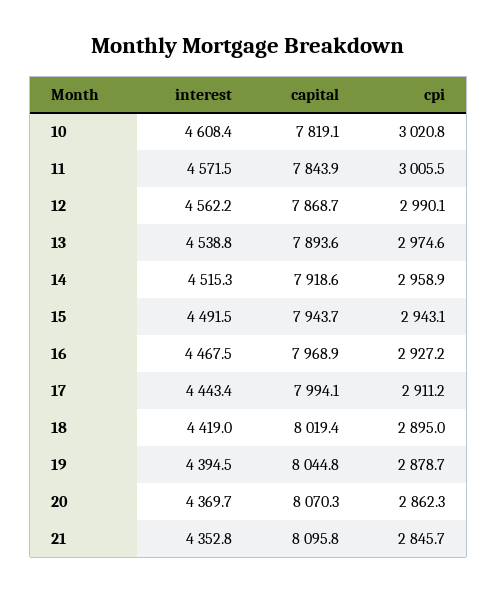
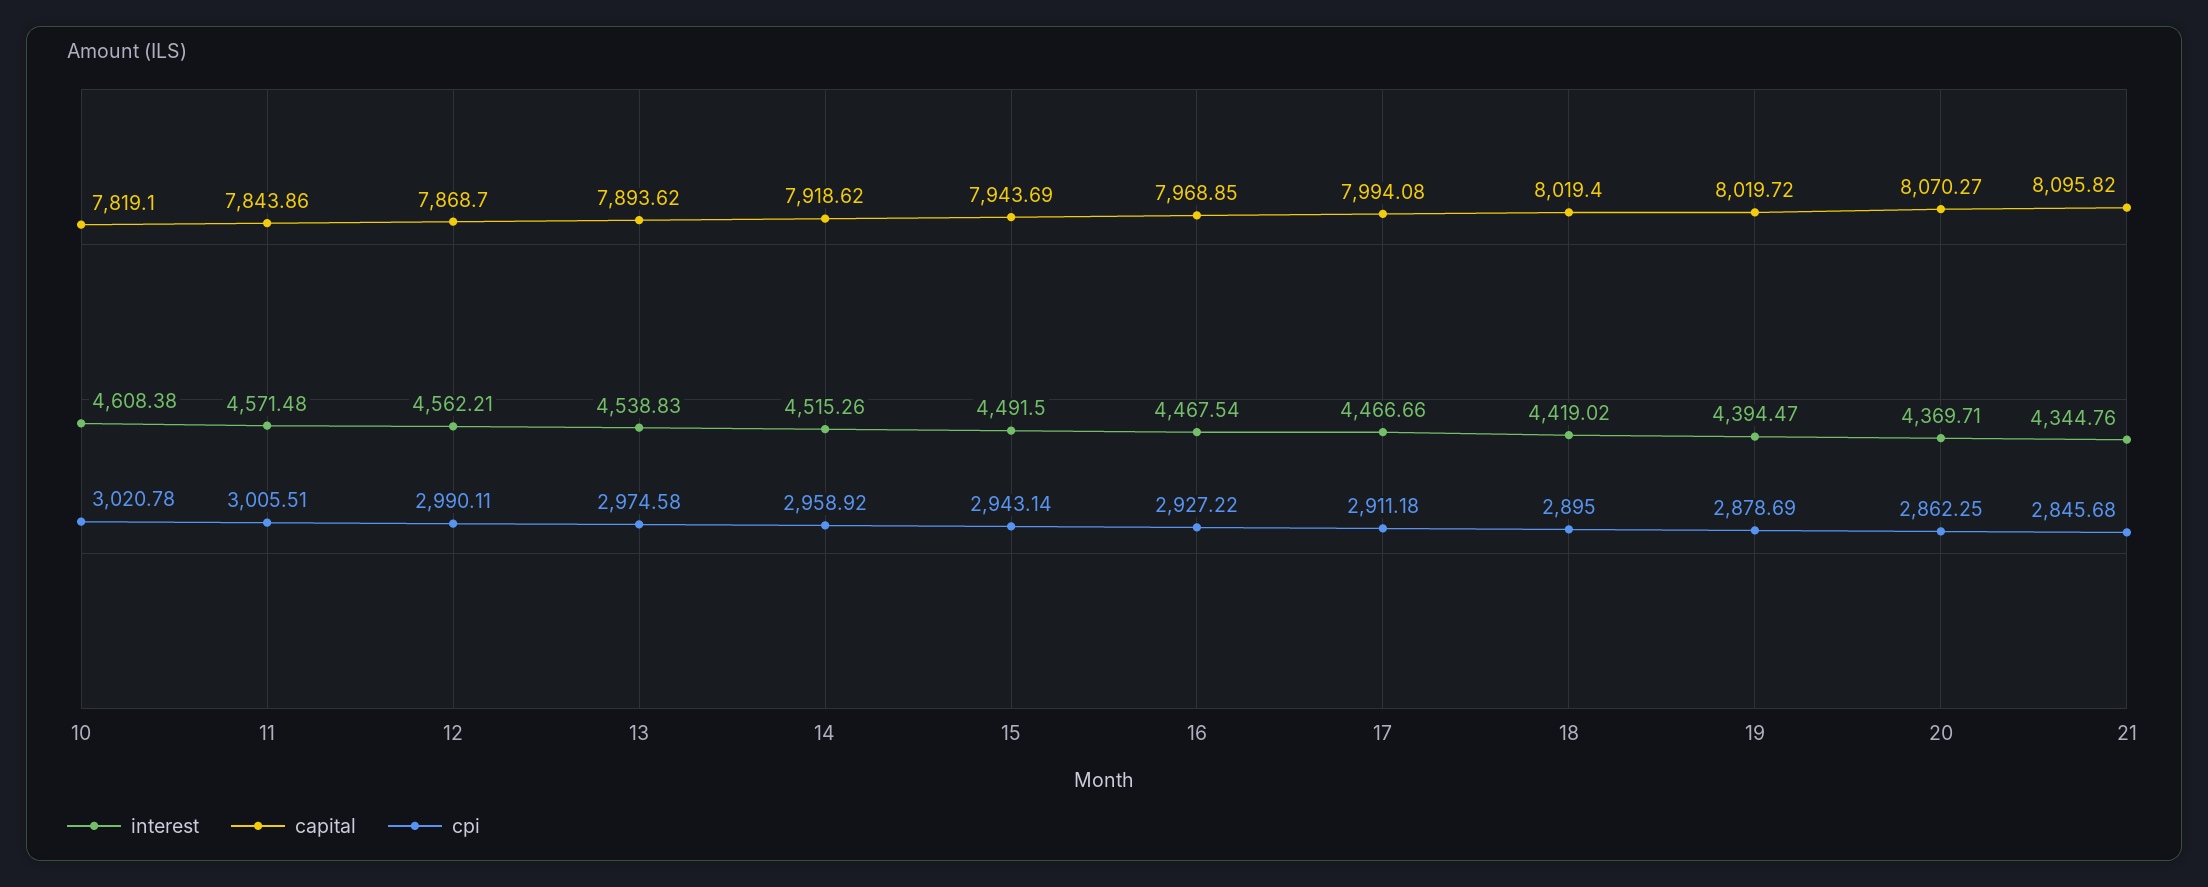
interest, 17: 4443.4 -> 4466.66
capital, 19: 8044.8 -> 8019.72
interest, 21: 4352.8 -> 4344.76

